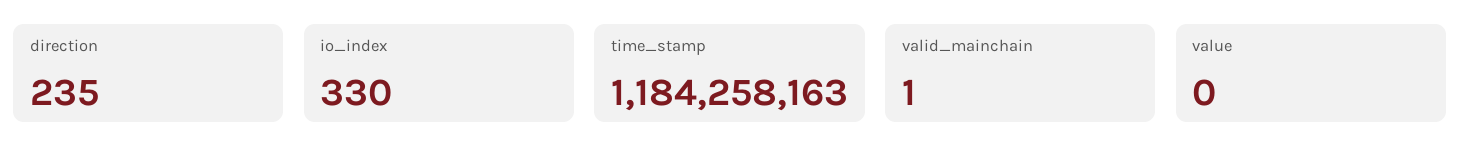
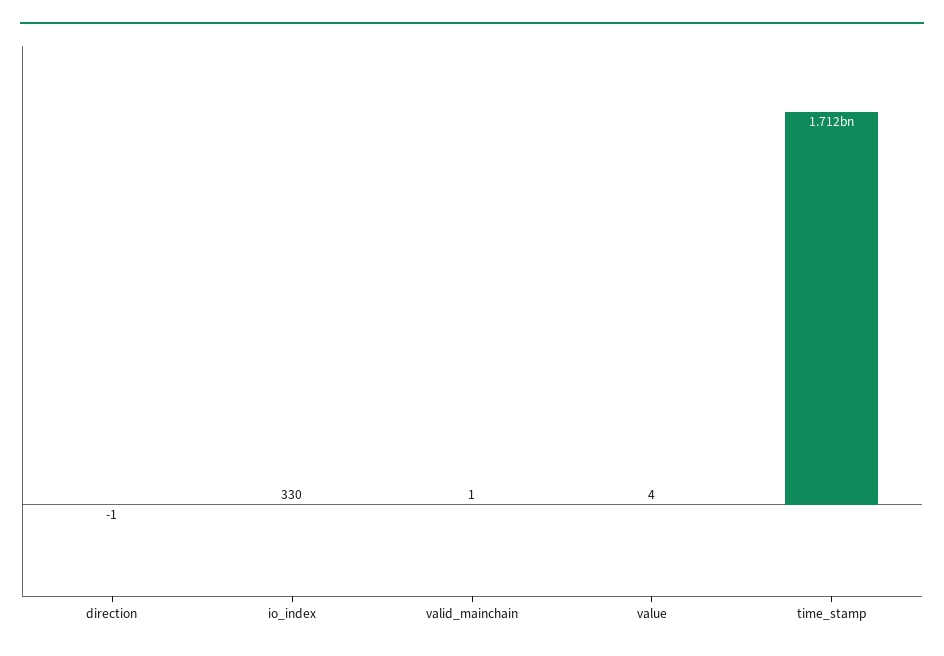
direction: 235 -> -1
time_stamp: 1184258163 -> 1712000000
value: 0 -> 4

